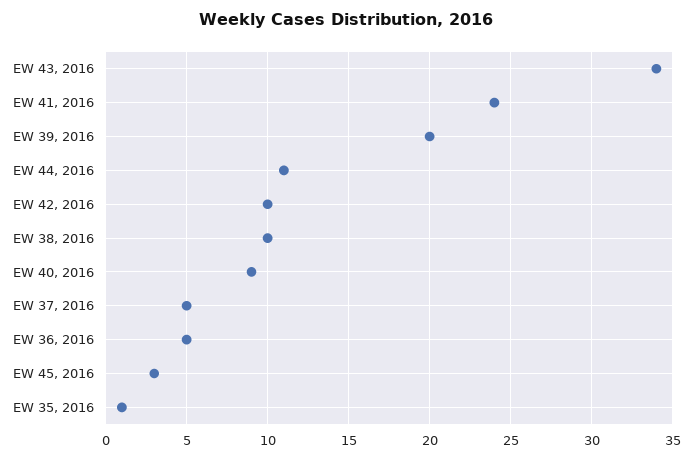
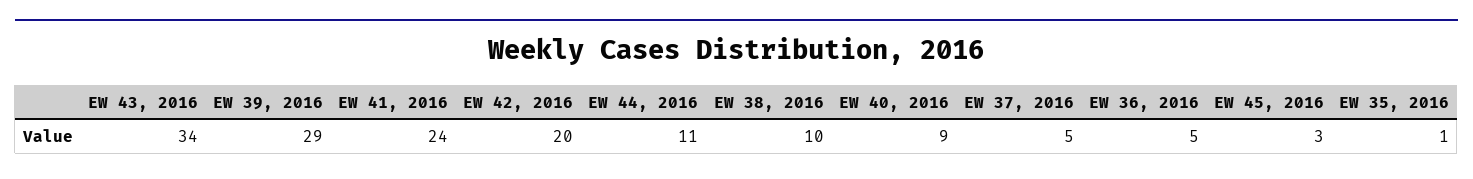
EW 39, 2016: 20 -> 29
EW 42, 2016: 10 -> 20

